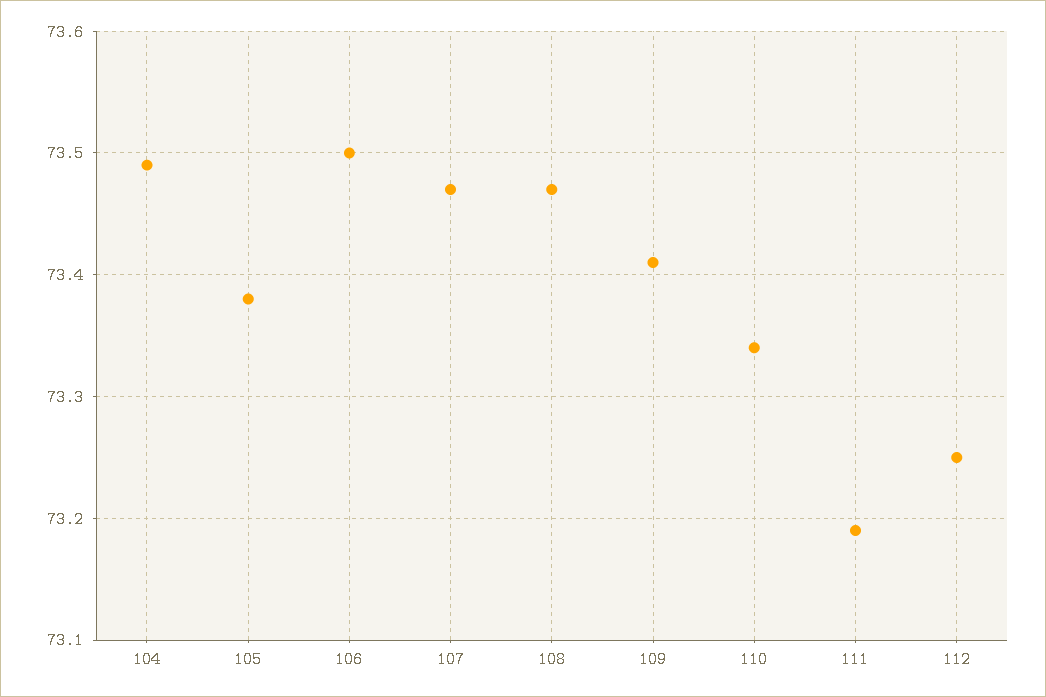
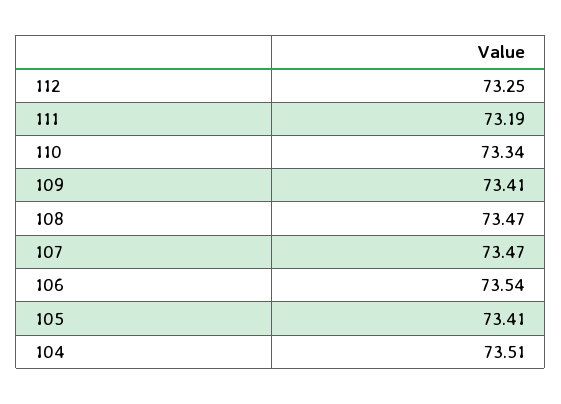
104: 73.49 -> 73.51
105: 73.38 -> 73.41
106: 73.5 -> 73.54

